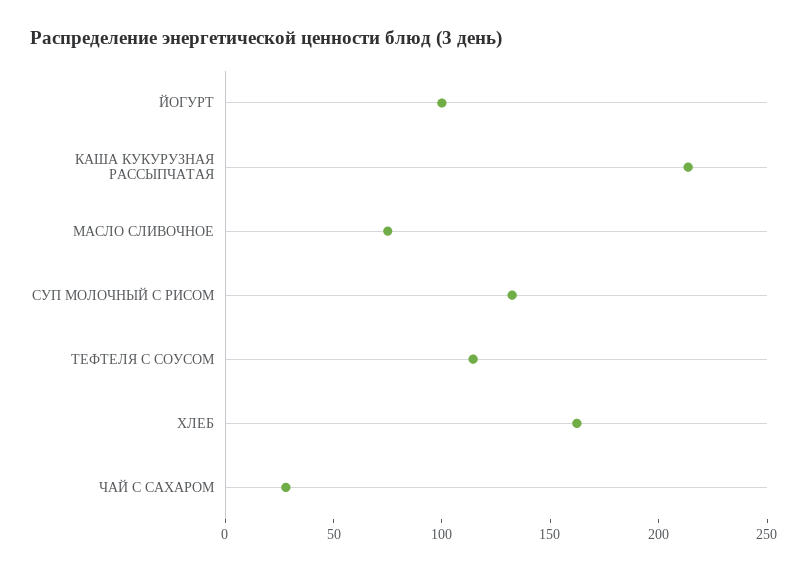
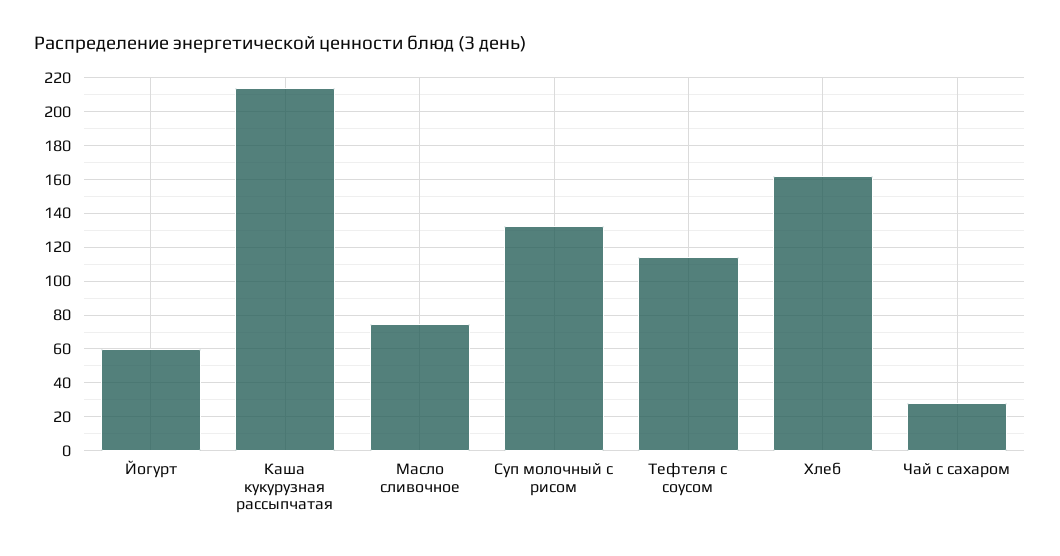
ЙОГУРТ: 100 -> 60

